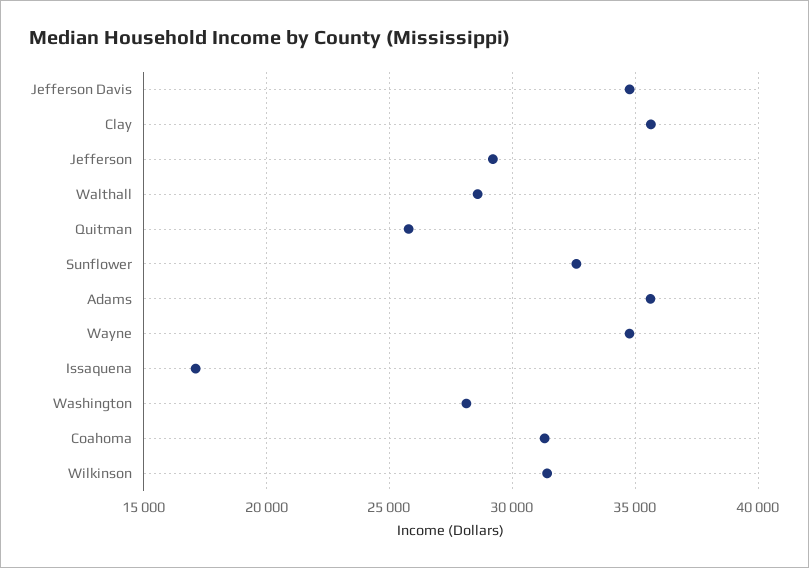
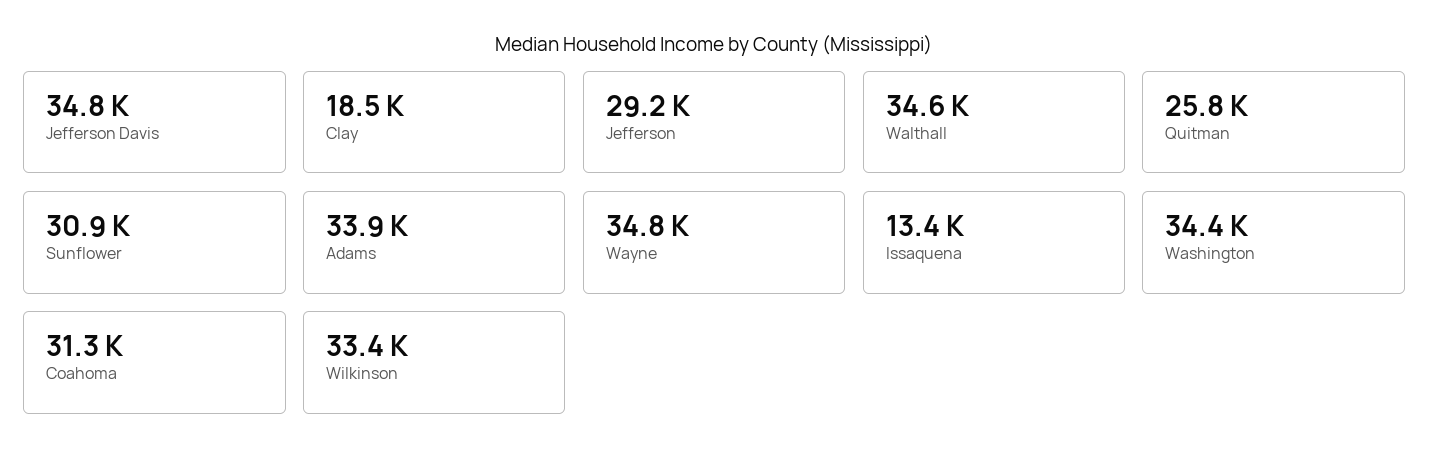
Clay: 35500 -> 18500
Walthall: 28500 -> 34600
Sunflower: 32500 -> 30900
Adams: 35500 -> 33900
Issaquena: 17000 -> 13400
Washington: 28000 -> 34400
Wilkinson: 31500 -> 33400

